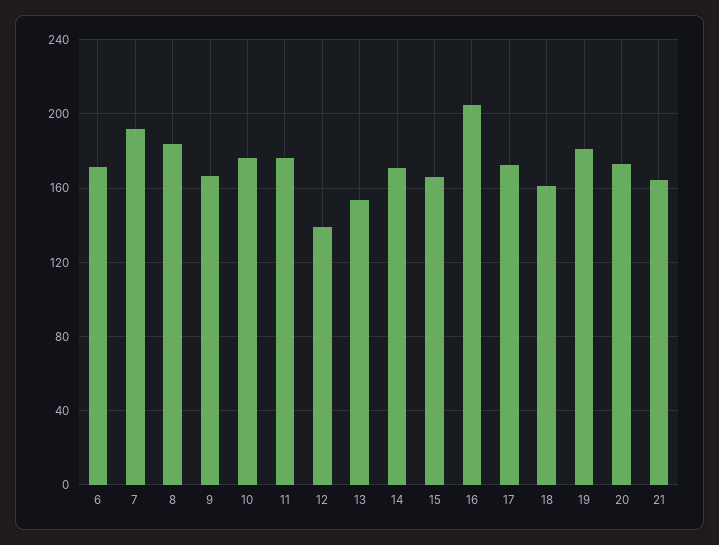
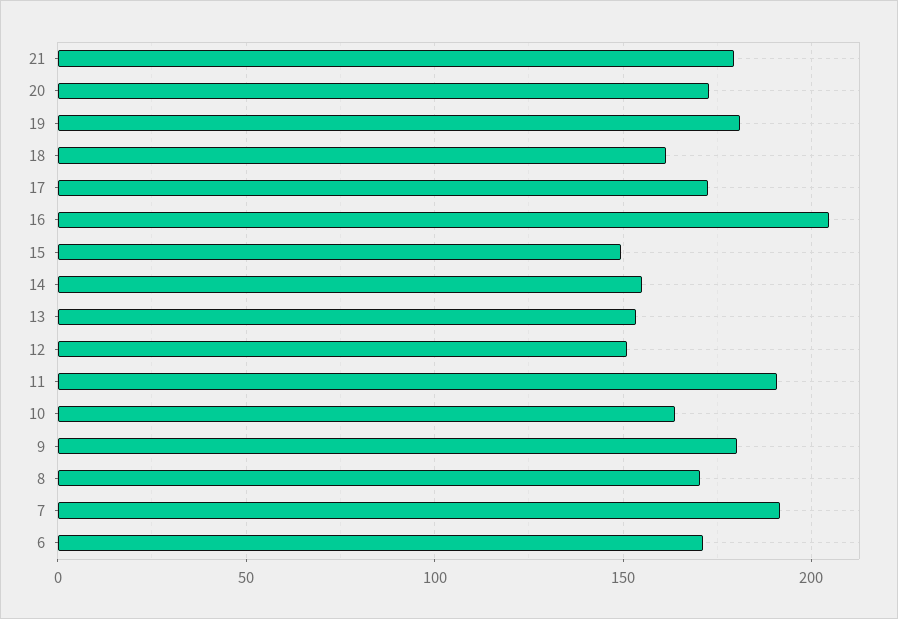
8: 185 -> 170
9: 165 -> 180
10: 175 -> 165
11: 175 -> 190
12: 140 -> 150
14: 170 -> 155
15: 165 -> 150
21: 165 -> 180

